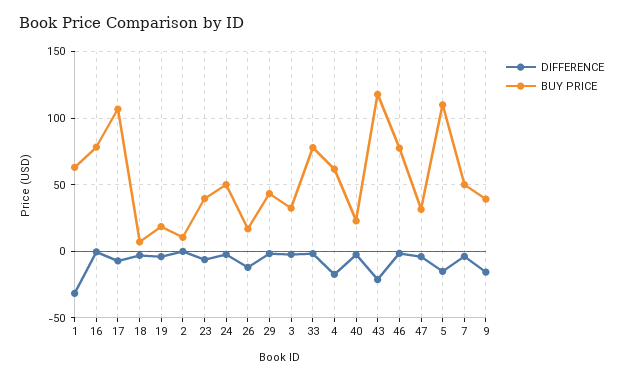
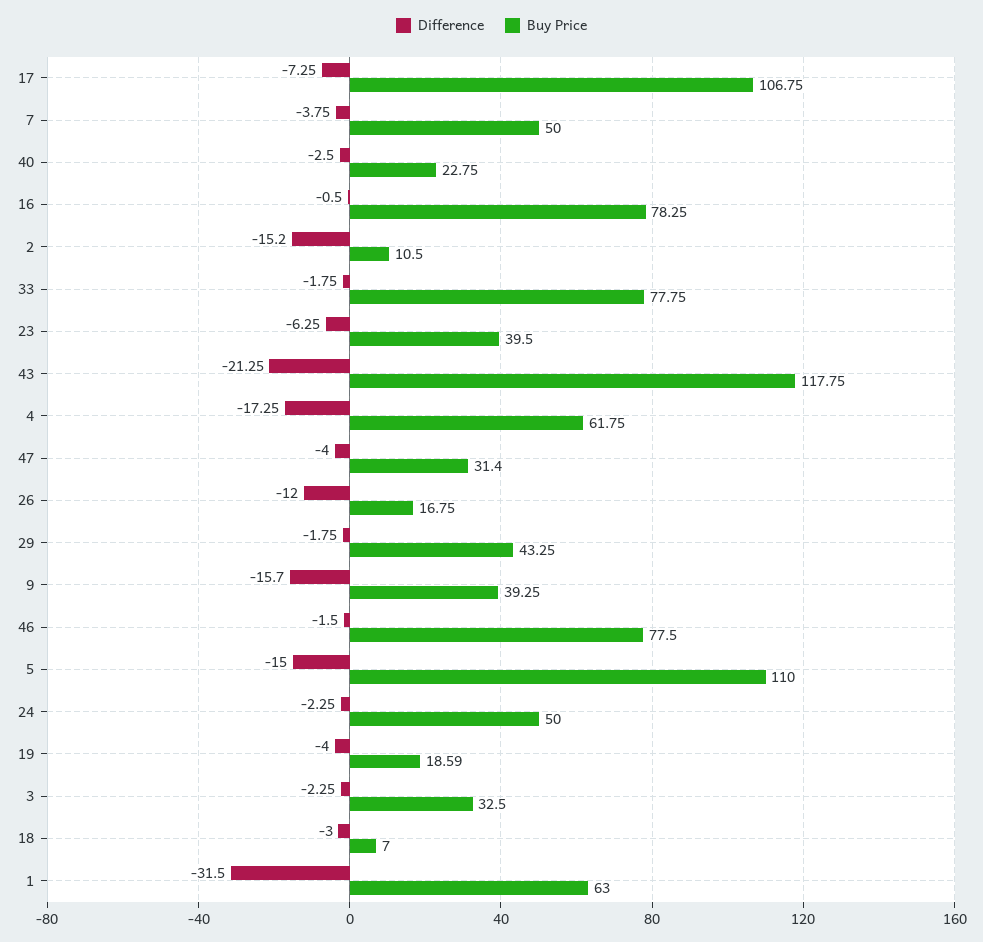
DIFFERENCE, 2: 0 -> -15.2

